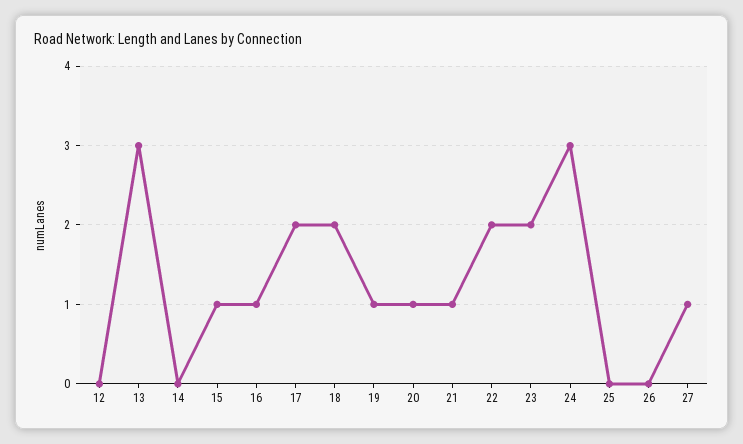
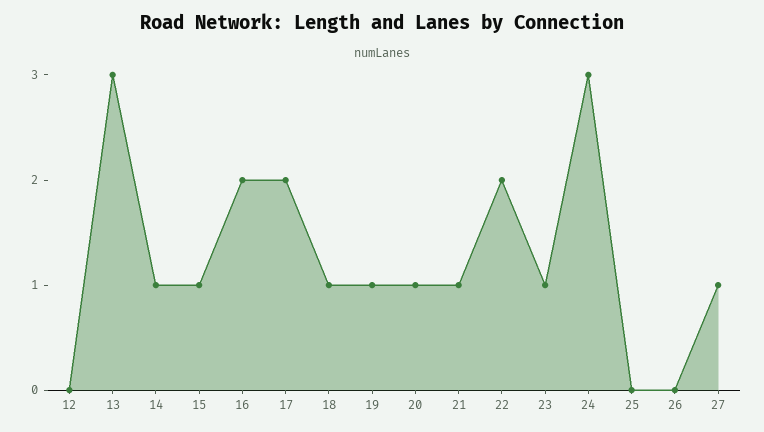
14: 0 -> 1
16: 1 -> 2
18: 2 -> 1
23: 2 -> 1

